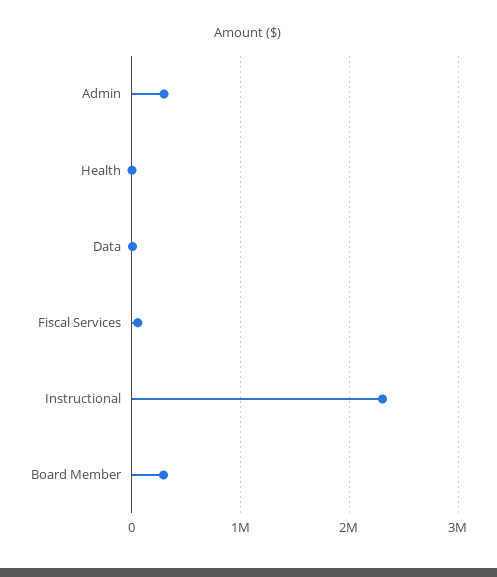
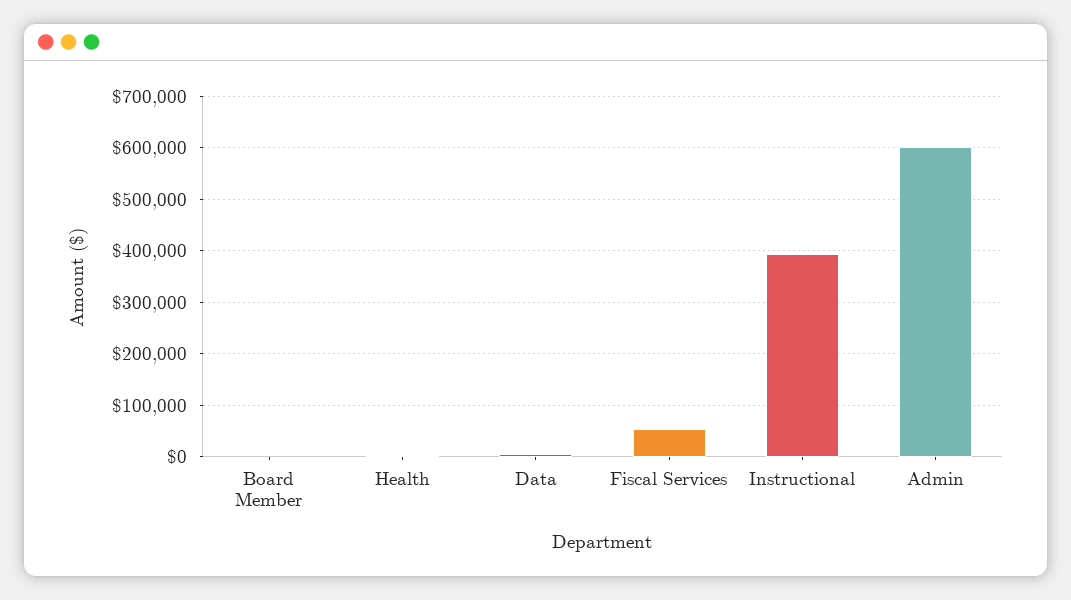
Admin: 300000 -> 600000
Instructional: 2300000 -> 400000
Board Member: 300000 -> 0

